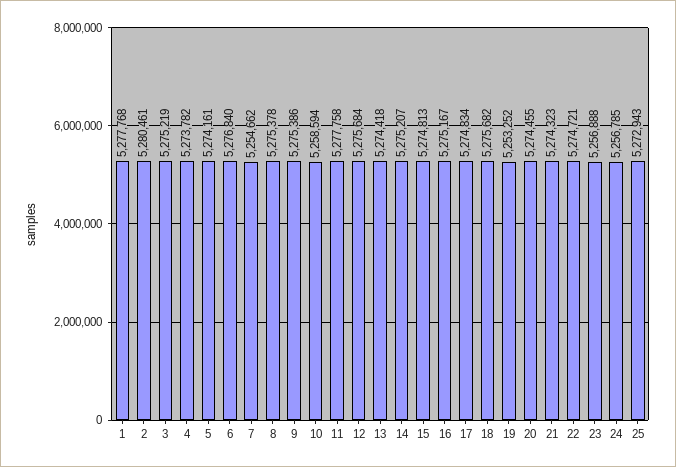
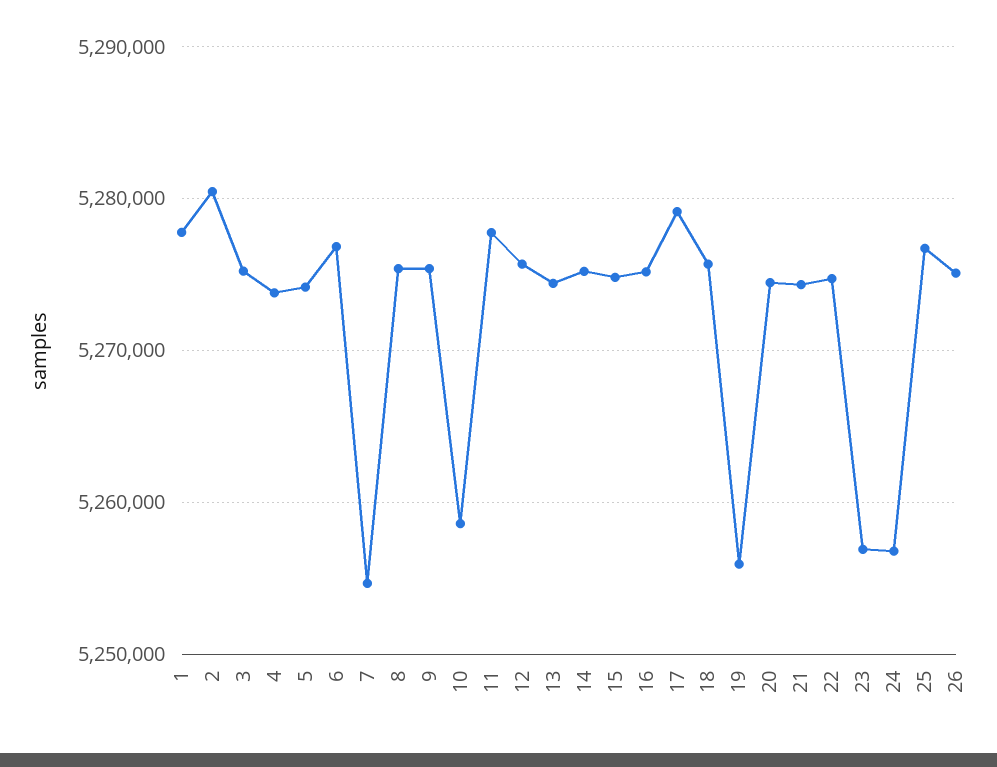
17: 5274834 -> 5279000
19: 5253252 -> 5256000
25: 5272943 -> 5277000
26: none -> 5275000

